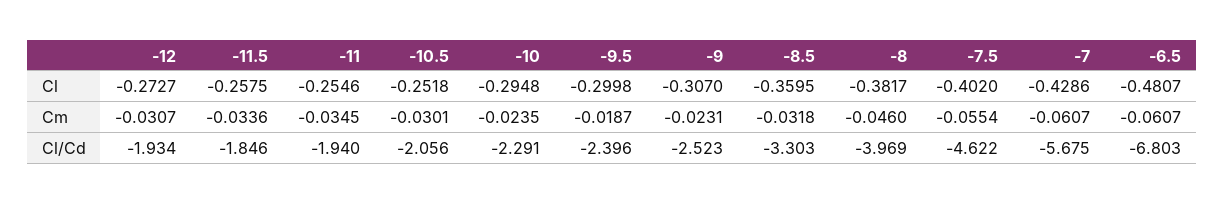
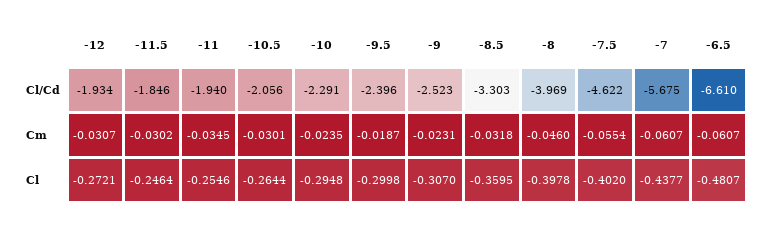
-12, Cl: -0.2727 -> -0.2721
-11.5, Cl: -0.2575 -> -0.2464
-10.5, Cl: -0.2518 -> -0.2644
-8, Cl: -0.3817 -> -0.3978
-7, Cl: -0.4286 -> -0.4377
-11.5, Cm: -0.0336 -> -0.0302
-6.5, Cl/Cd: -6.803 -> -6.61

